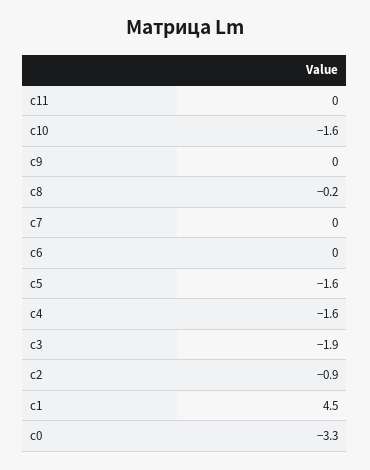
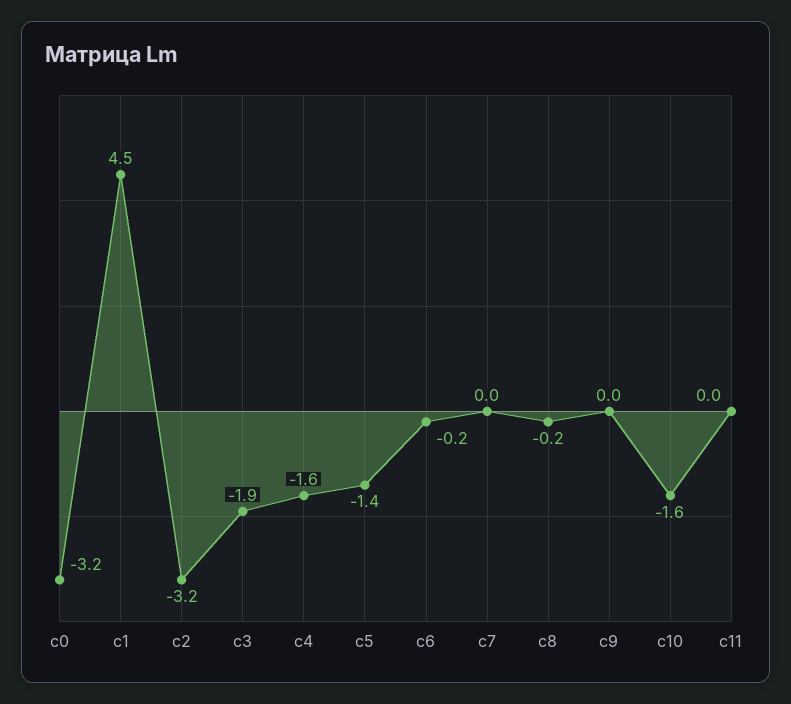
c6: 0 -> -0.2
c5: -1.6 -> -1.4
c2: -0.9 -> -3.2
c0: -3.3 -> -3.2

